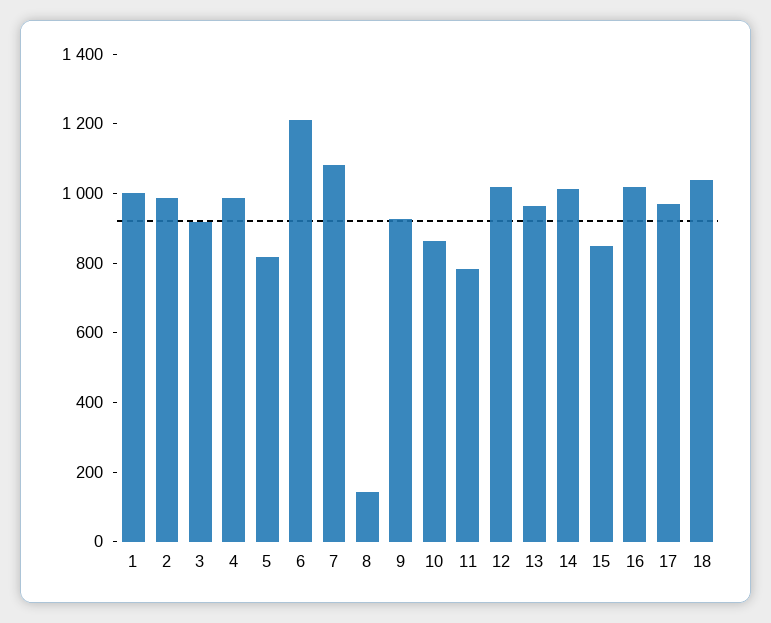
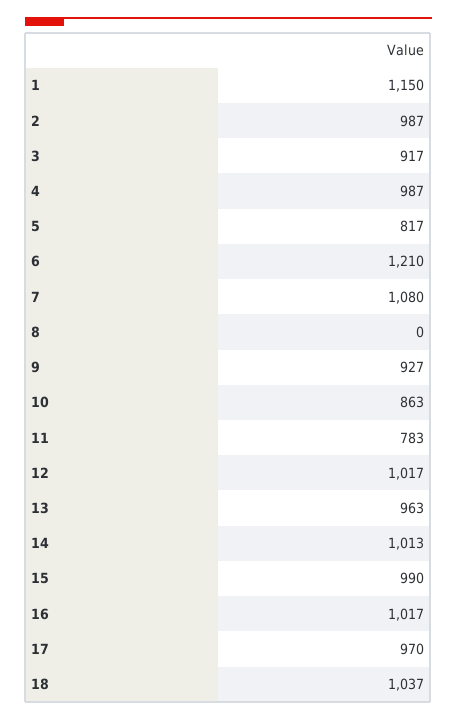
1: 1000 -> 1150
8: 150 -> 0
15: 850 -> 990

